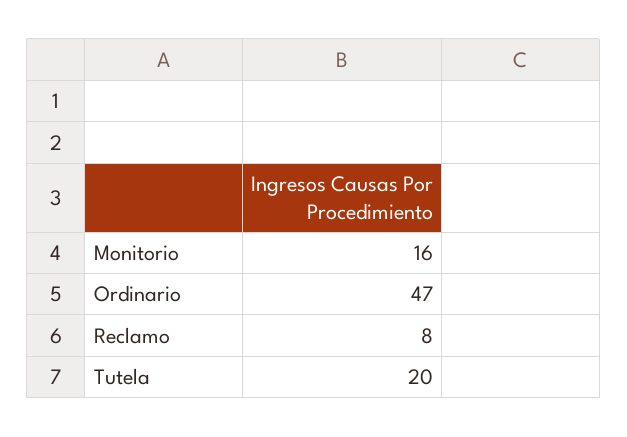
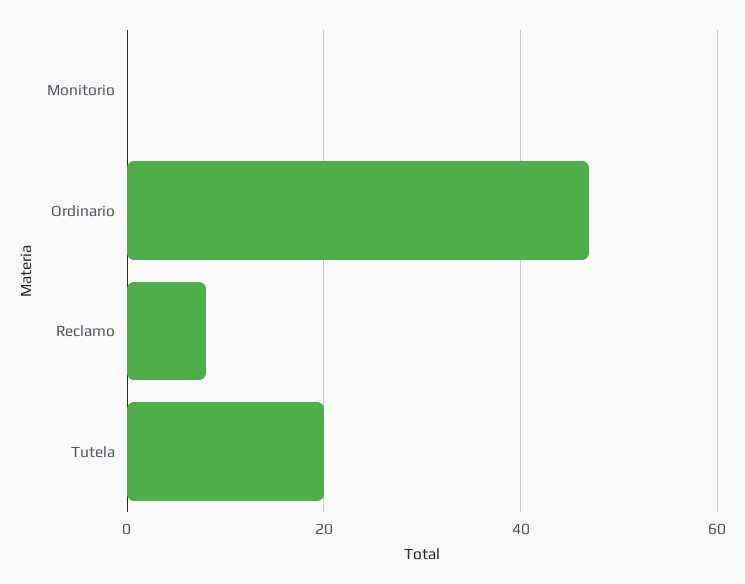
Monitorio: 16 -> 0

